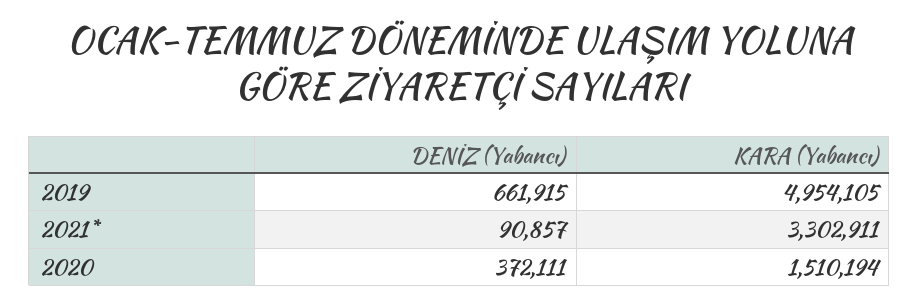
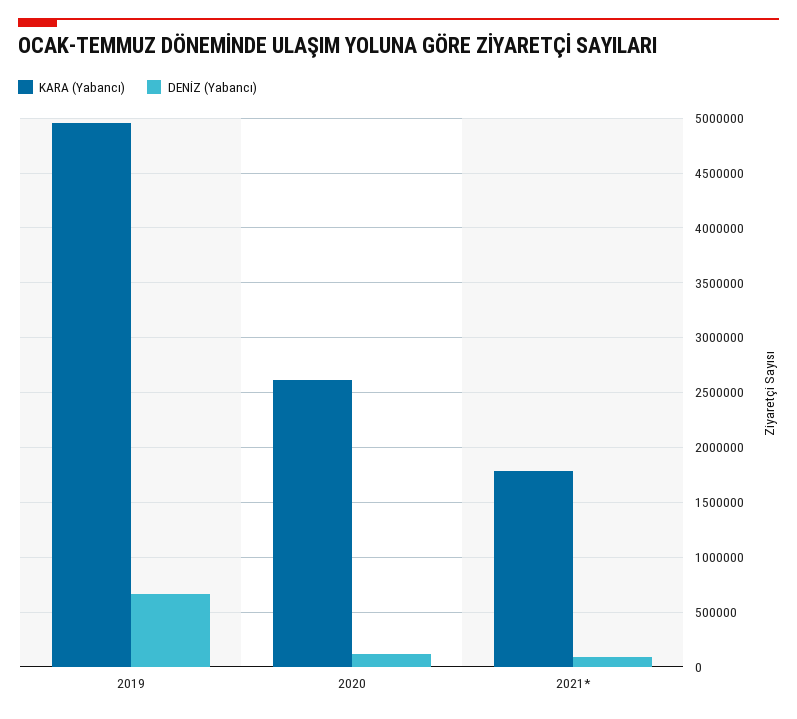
KARA (Yabancı), 2021*: 3302911 -> 1800000
DENİZ (Yabancı), 2020: 372111 -> 100000
KARA (Yabancı), 2020: 1510194 -> 2600000

